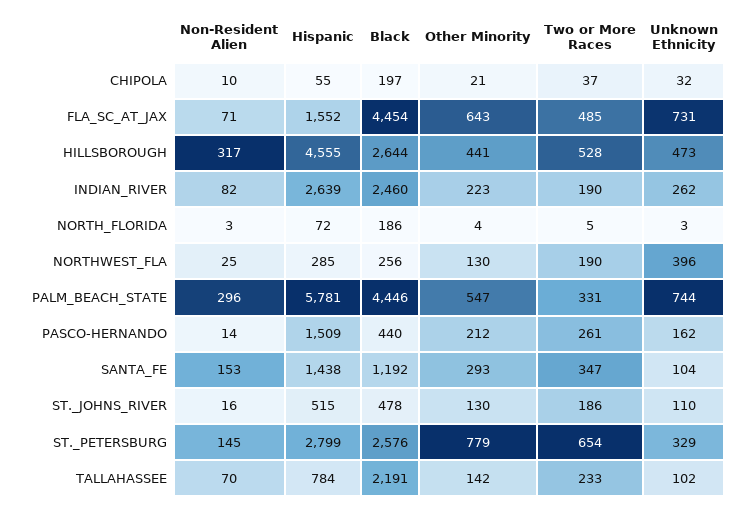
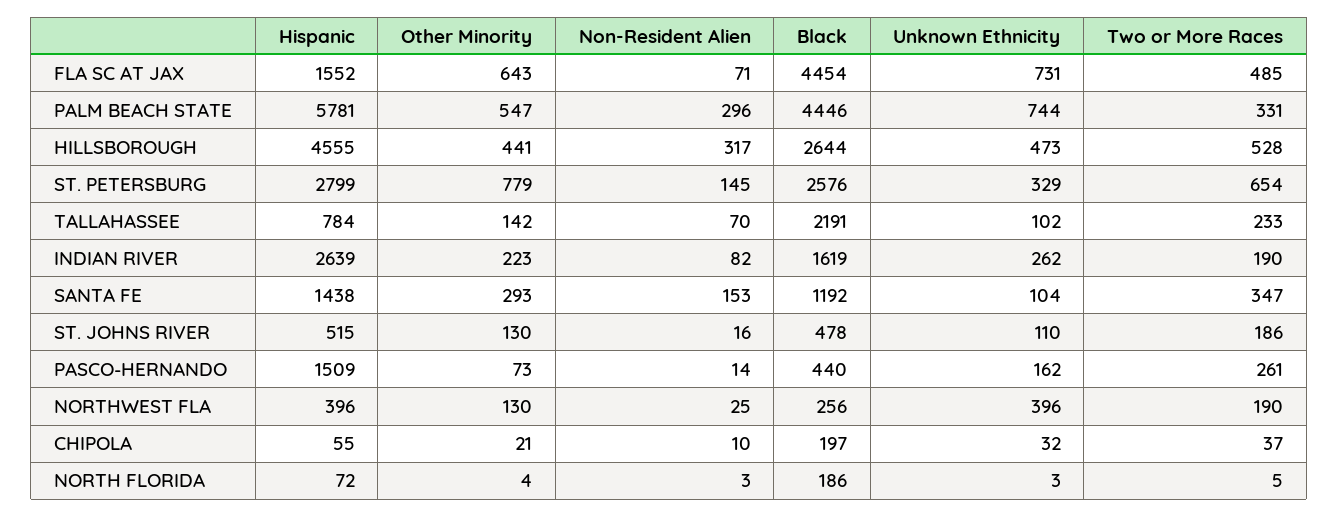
Black, INDIAN_RIVER: 2460 -> 1619
Hispanic, NORTHWEST_FLA: 285 -> 396
Other Minority, PASCO-HERNANDO: 212 -> 73

